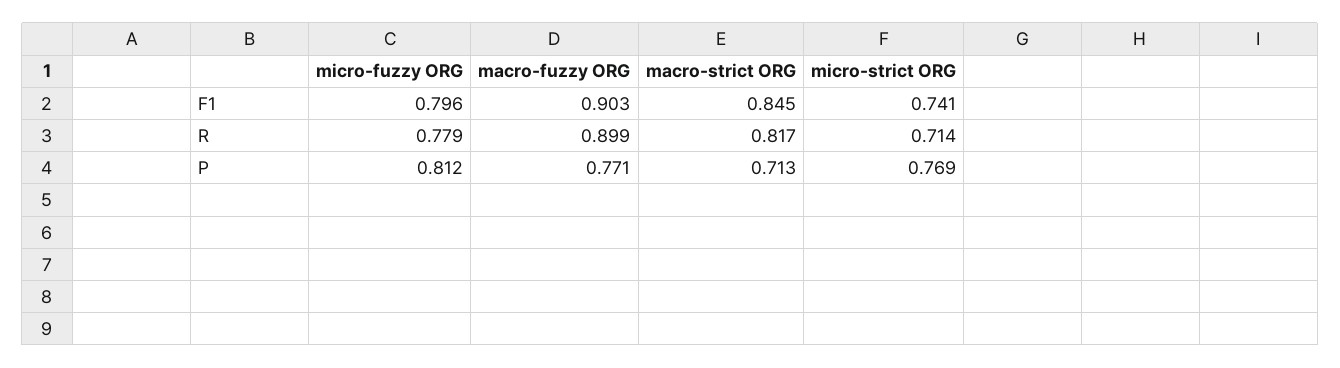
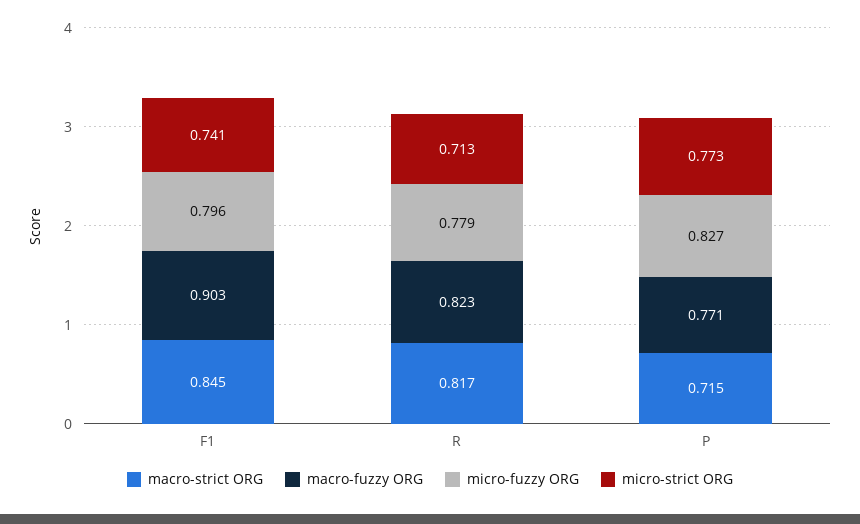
macro-fuzzy ORG, R: 0.899 -> 0.823
micro-strict ORG, R: 0.714 -> 0.713
micro-fuzzy ORG, P: 0.812 -> 0.827
macro-strict ORG, P: 0.713 -> 0.715
micro-strict ORG, P: 0.769 -> 0.773

